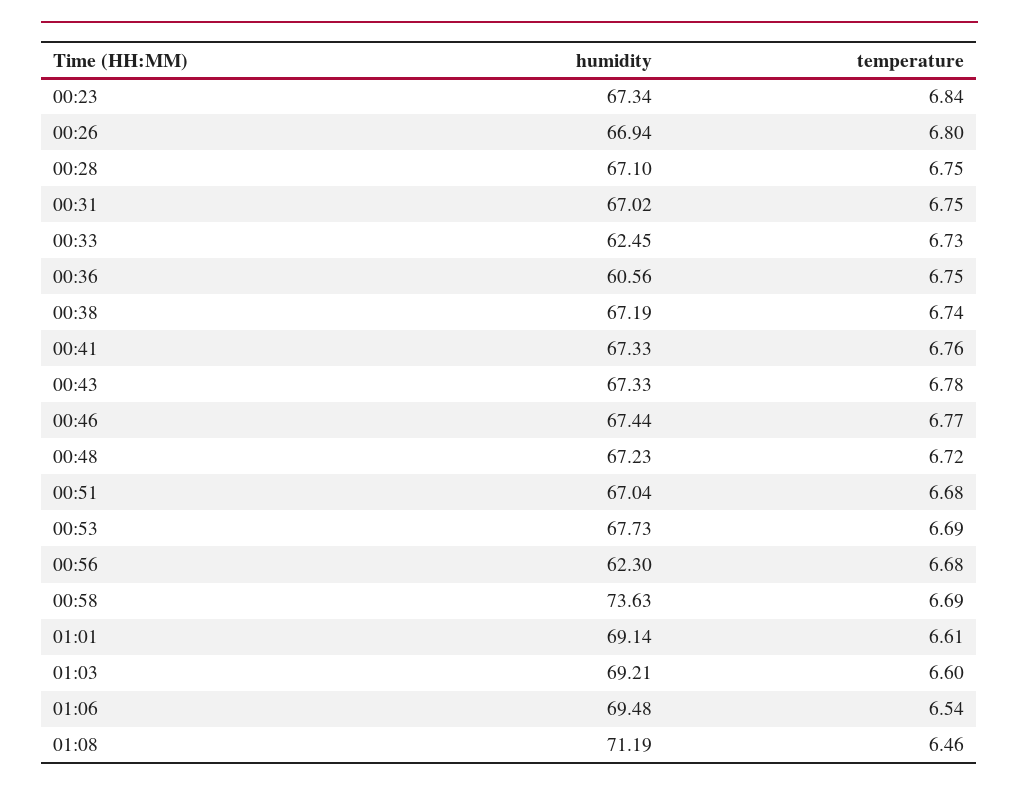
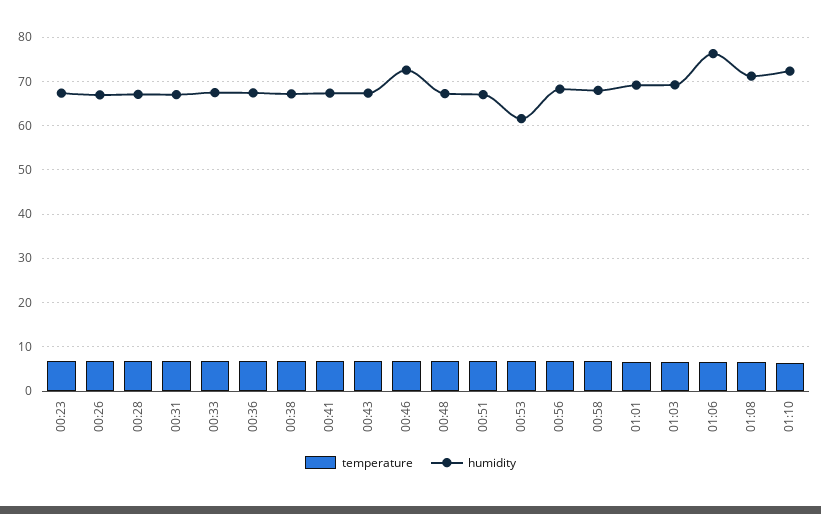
humidity, 00:33: 62.45 -> 68
humidity, 00:36: 60.56 -> 68
humidity, 00:46: 67.44 -> 72
humidity, 00:53: 67.73 -> 62
humidity, 00:56: 62.3 -> 68
humidity, 00:58: 73.63 -> 68
humidity, 01:06: 69.48 -> 76
temperature, 01:10: none -> 6
humidity, 01:10: none -> 72

